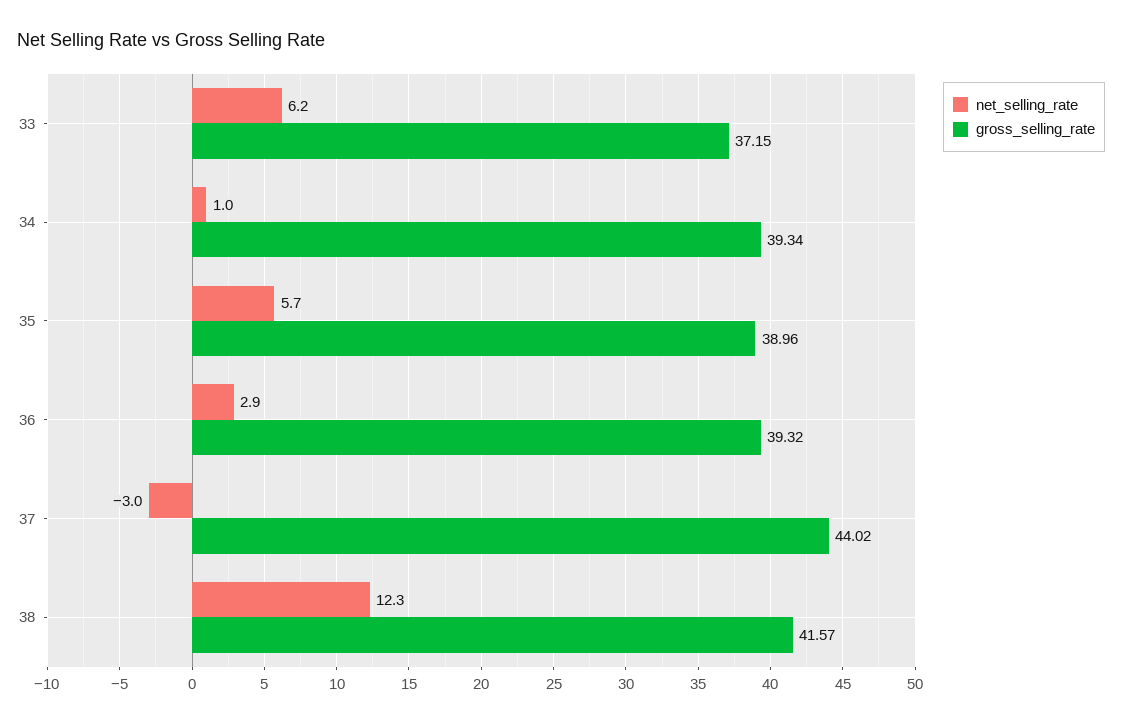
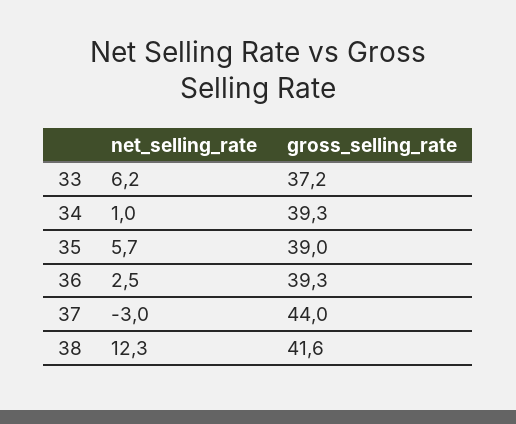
net_selling_rate, 36: 2.9 -> 2.5

